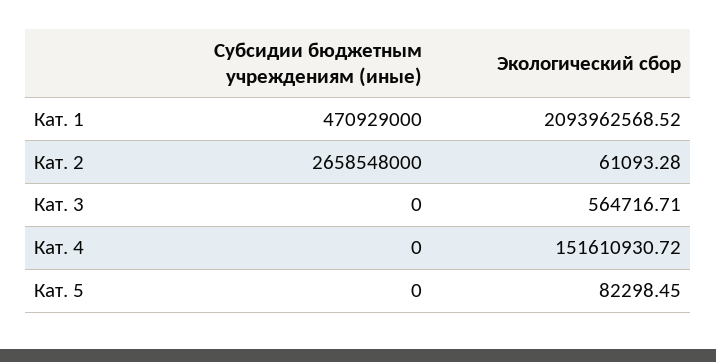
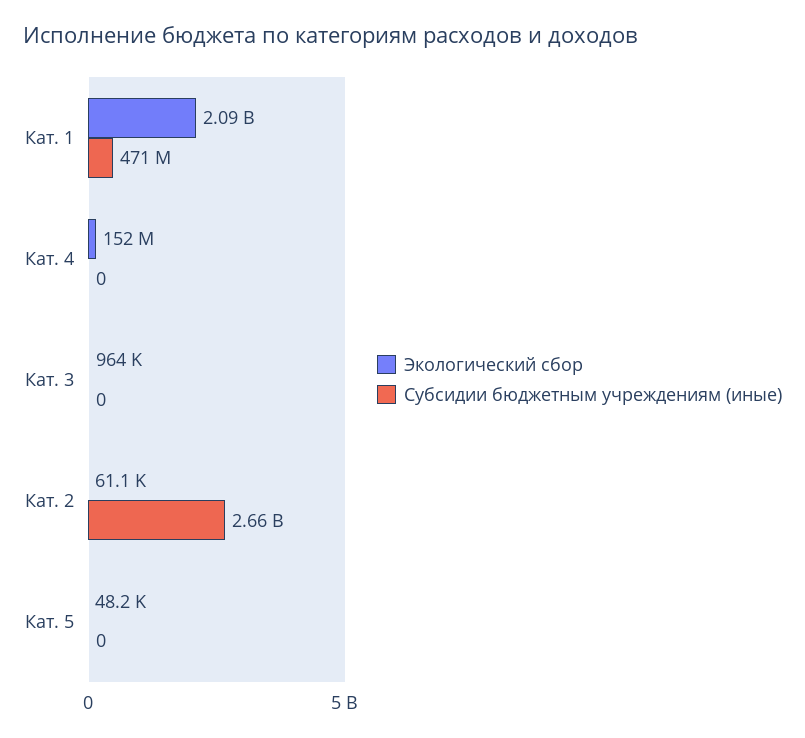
Экологический сбор, Кат. 3: 564716.71 -> 964000
Экологический сбор, Кат. 5: 82298.45 -> 48200

